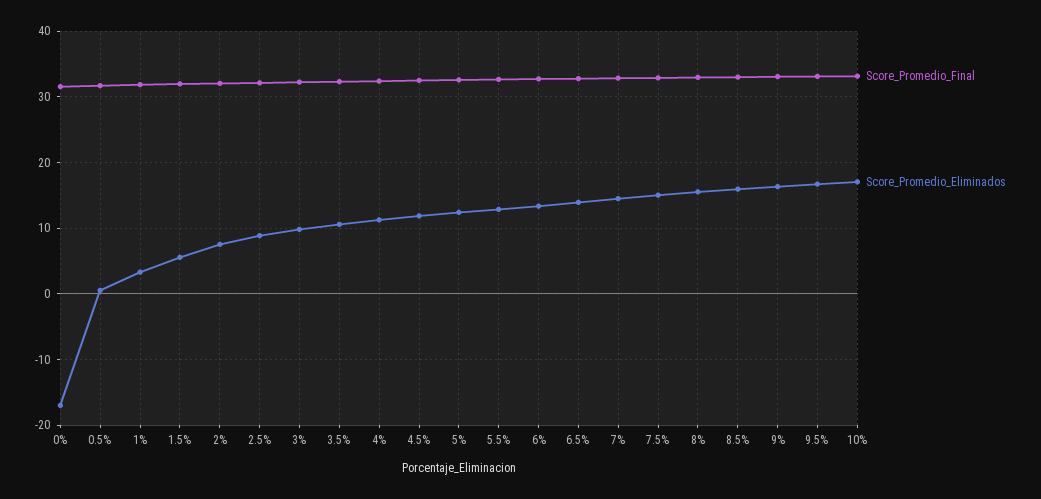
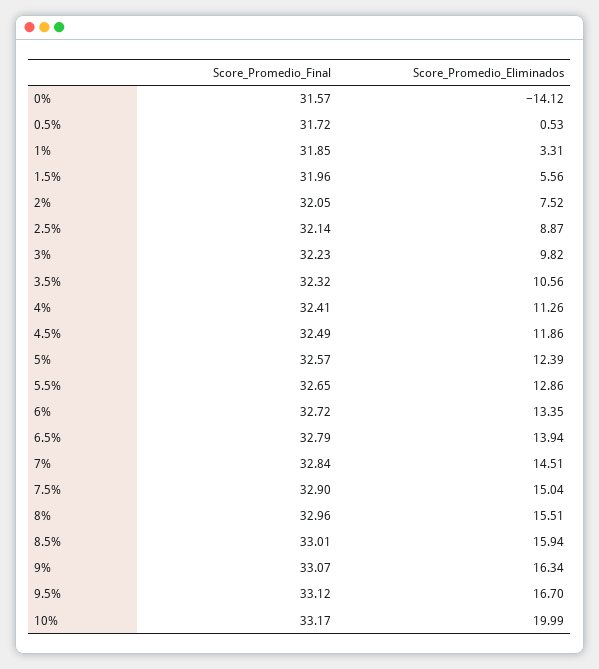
Score_Promedio_Eliminados, 0%: -17 -> -14.12
Score_Promedio_Eliminados, 10%: 17 -> 19.99

